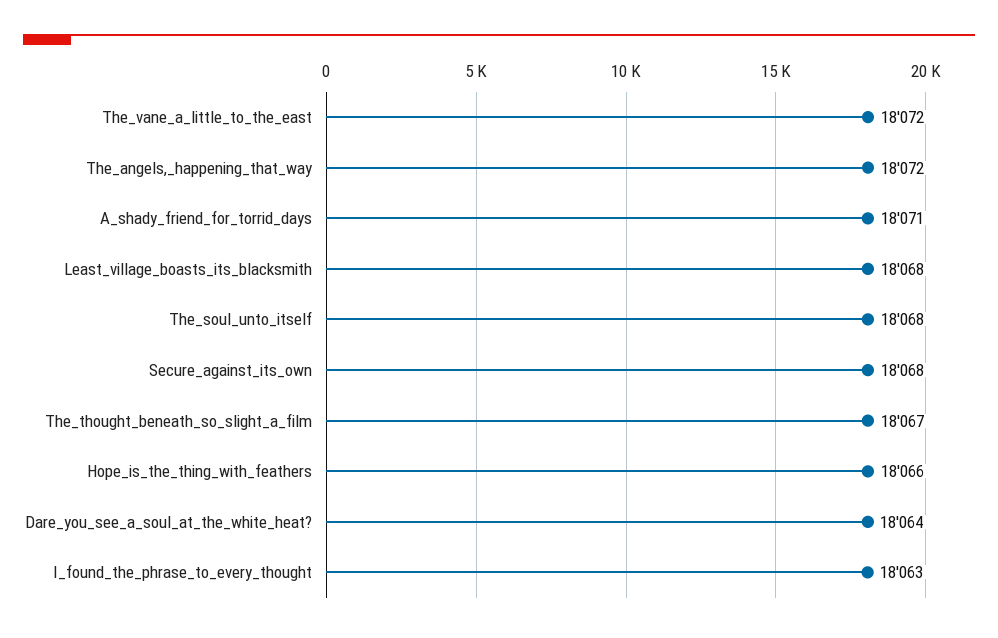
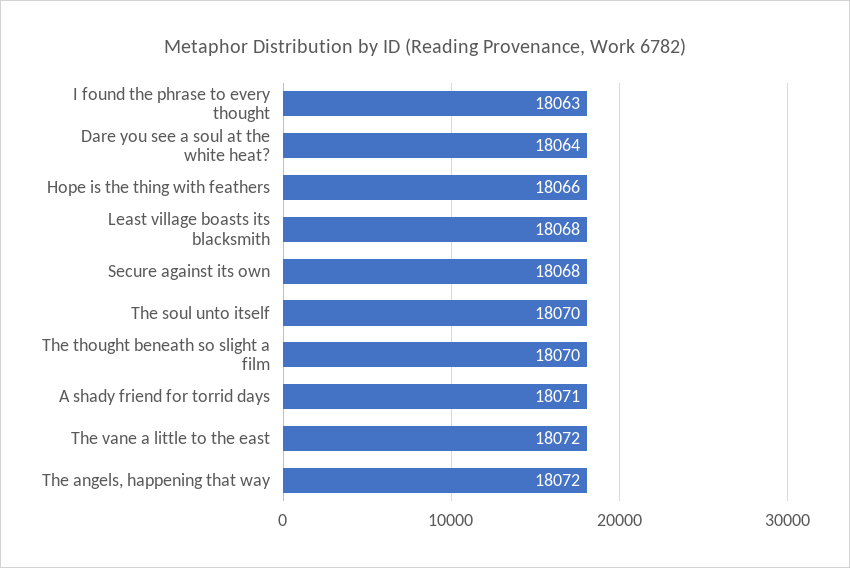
The_soul_unto_itself: 18068 -> 18070
The_thought_beneath_so_slight_a_film: 18067 -> 18070

